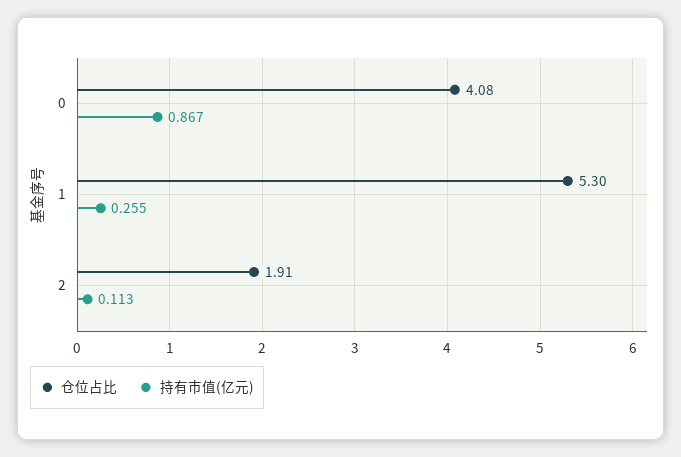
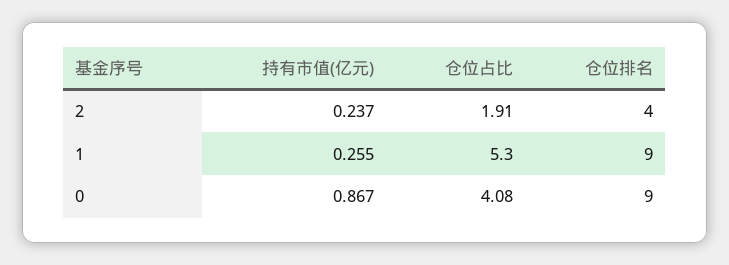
持有市值(亿元), 2: 0.113 -> 0.237
仓位排名, 2: none -> 4
仓位排名, 1: none -> 9
仓位排名, 0: none -> 9

